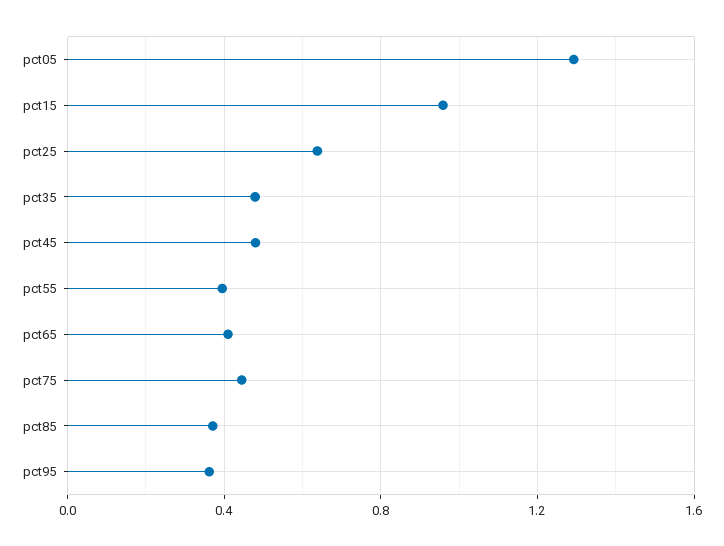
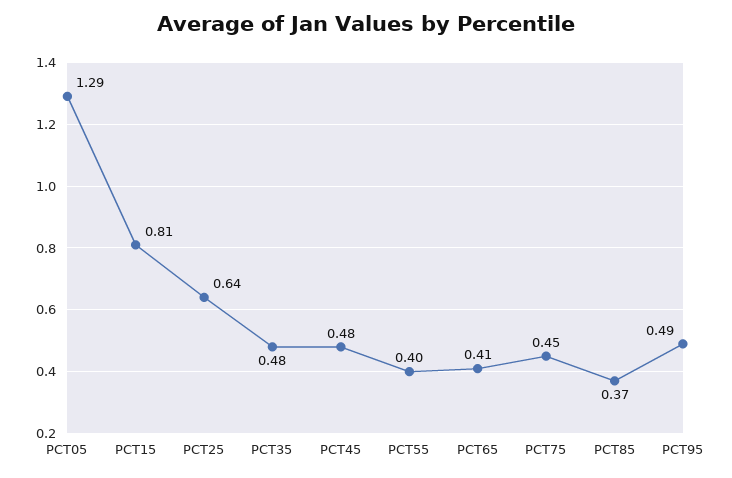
pct15: 0.95 -> 0.81
pct95: 0.35 -> 0.49

